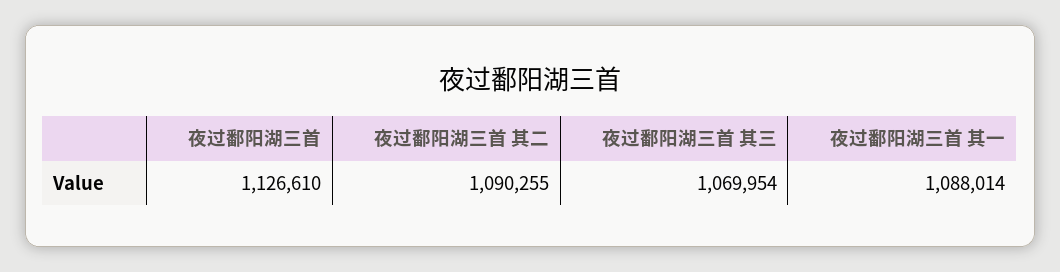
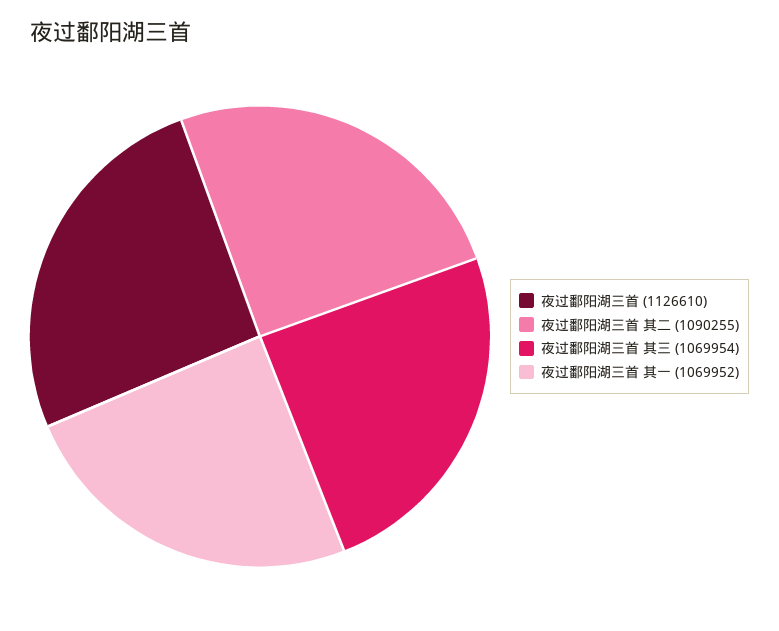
夜过鄱阳湖三首 其一: 1088014 -> 1069952

